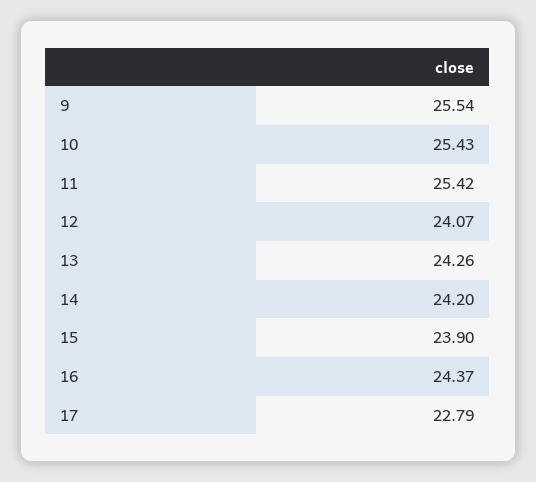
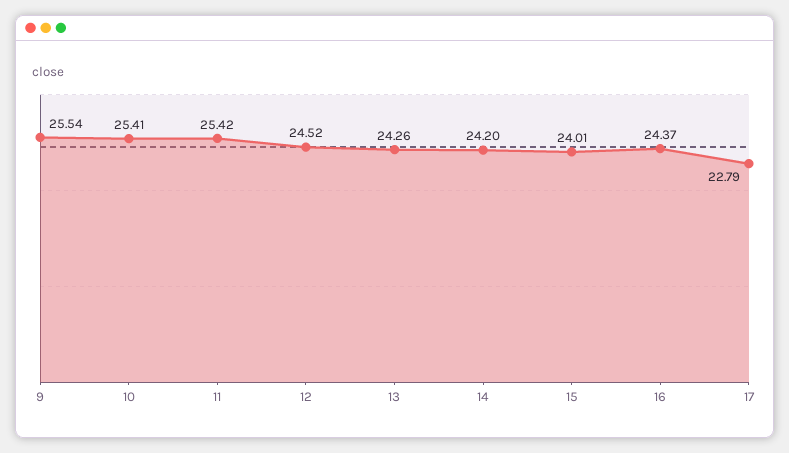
10: 25.43 -> 25.41
12: 24.07 -> 24.52
15: 23.9 -> 24.01

